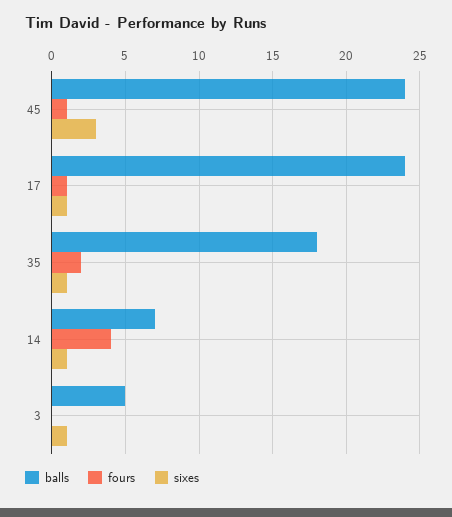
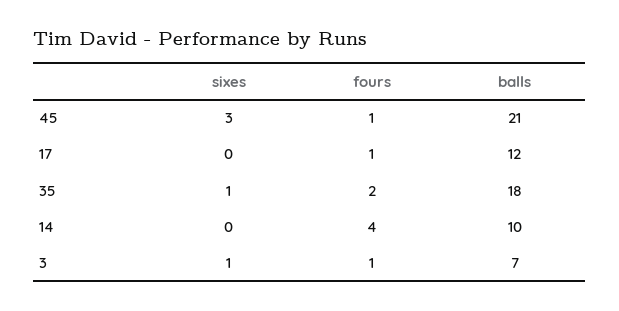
balls, 45: 24 -> 21
balls, 17: 24 -> 12
sixes, 17: 1 -> 0
balls, 14: 7 -> 10
sixes, 14: 1 -> 0
balls, 3: 5 -> 7
fours, 3: 0 -> 1

